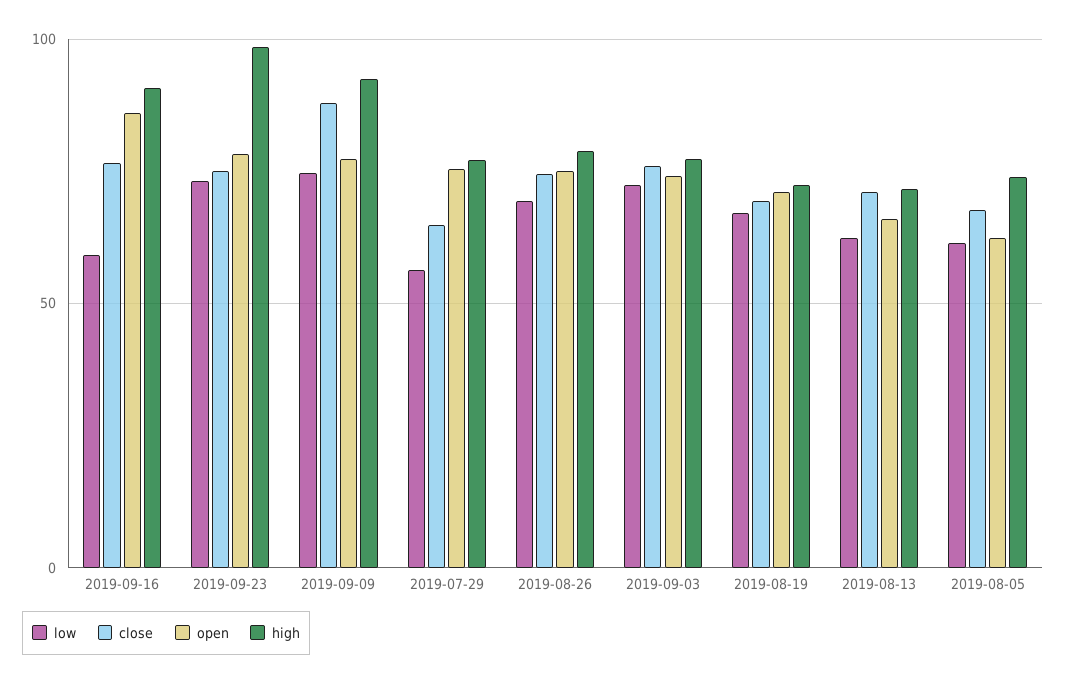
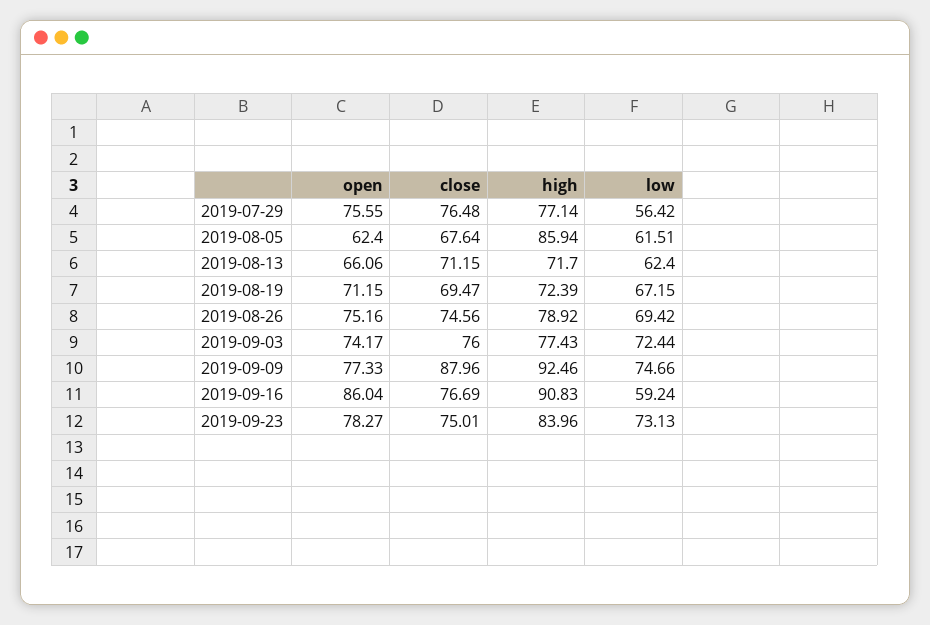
high, 2019-09-23: 100 -> 83.96
close, 2019-07-29: 65 -> 76.48
high, 2019-08-05: 75 -> 85.94

